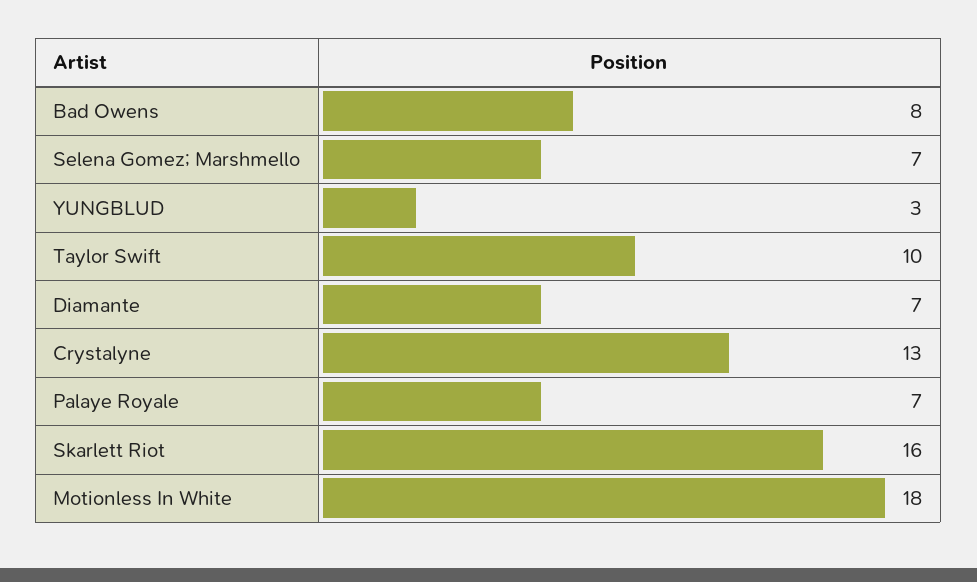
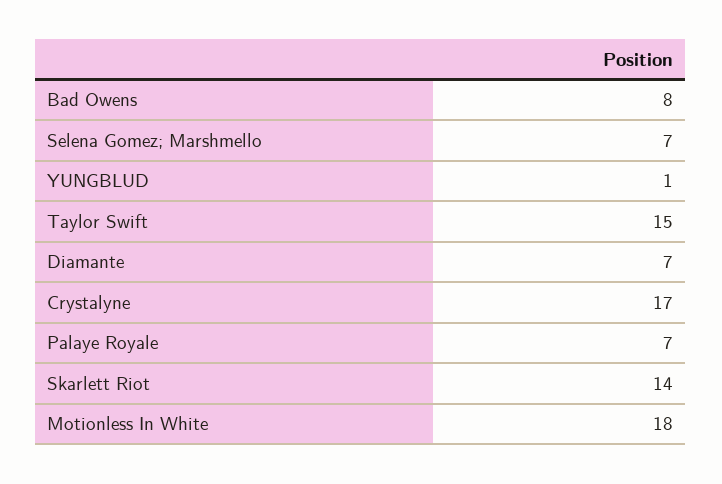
YUNGBLUD: 3 -> 1
Taylor Swift: 10 -> 15
Crystalyne: 13 -> 17
Skarlett Riot: 16 -> 14

